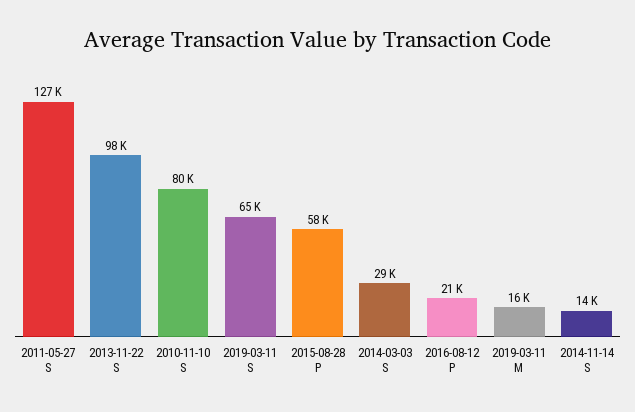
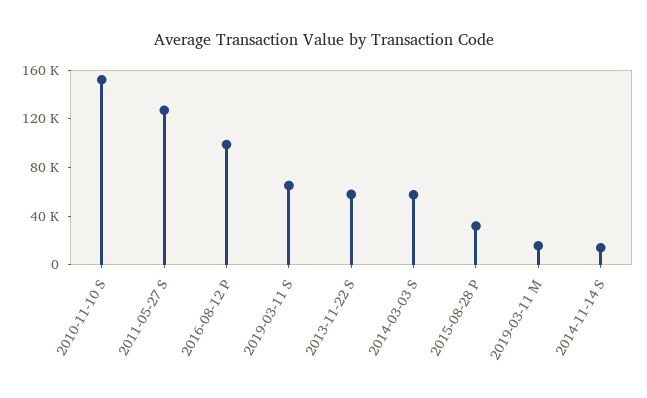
2013-11-22 S: 98000 -> 60000
2010-11-10 S: 80000 -> 150000
2015-08-28 P: 58000 -> 30000
2014-03-03 S: 29000 -> 60000
2016-08-12 P: 21000 -> 100000

